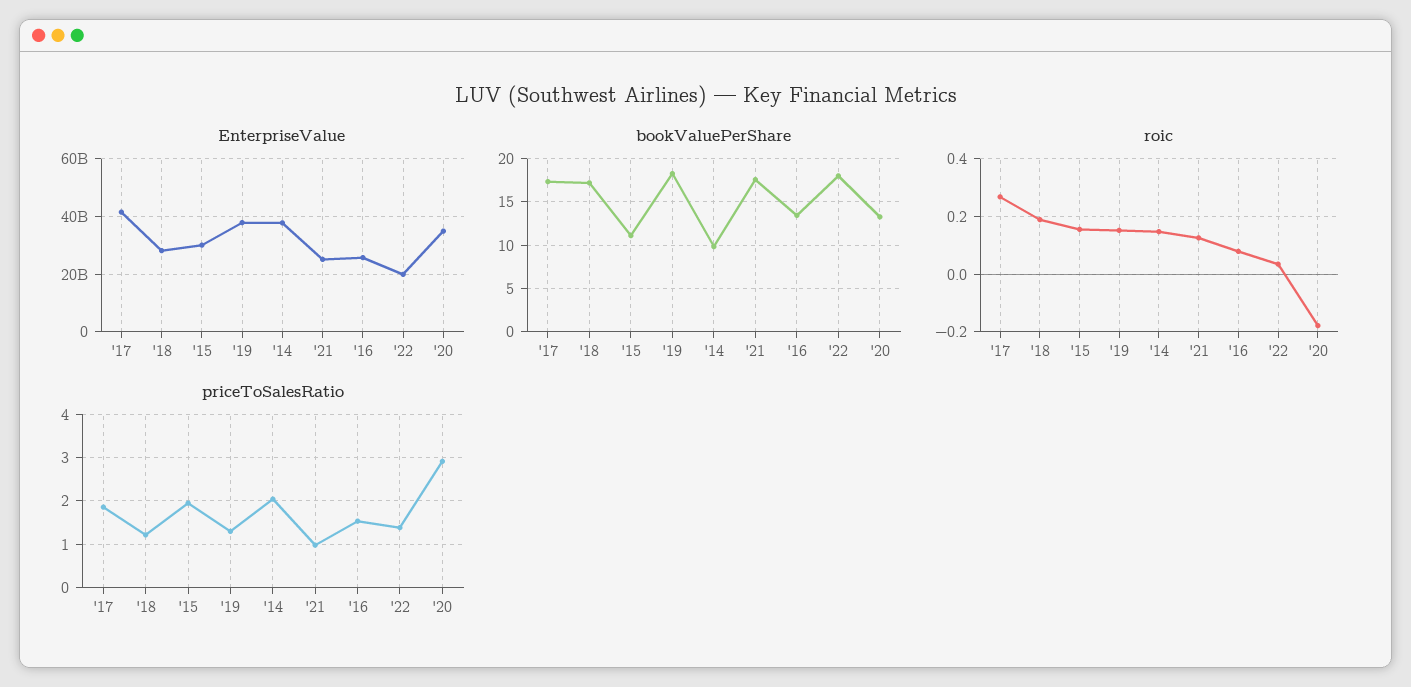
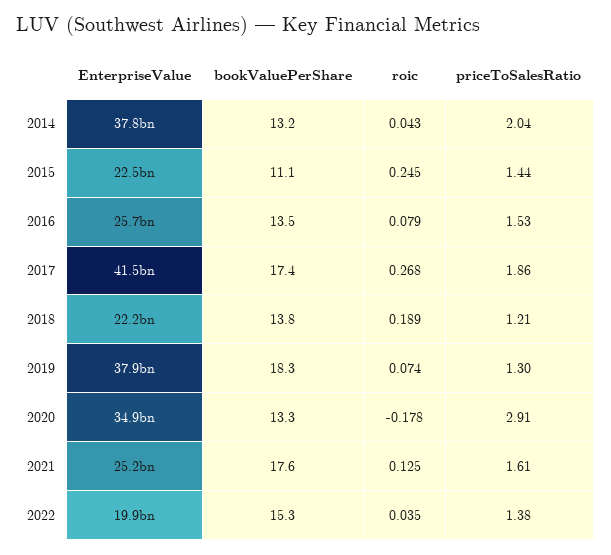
EnterpriseValue, '18: 27500000000 -> 22200000000
EnterpriseValue, '15: 30000000000 -> 22500000000
bookValuePerShare, '18: 17 -> 13.8
bookValuePerShare, '14: 10 -> 13.2
bookValuePerShare, '22: 18 -> 15.3
roic, '15: 0.15 -> 0.245
roic, '19: 0.15 -> 0.074
roic, '14: 0.15 -> 0.043
priceToSalesRatio, '15: 2 -> 1.44
priceToSalesRatio, '21: 1 -> 1.61

